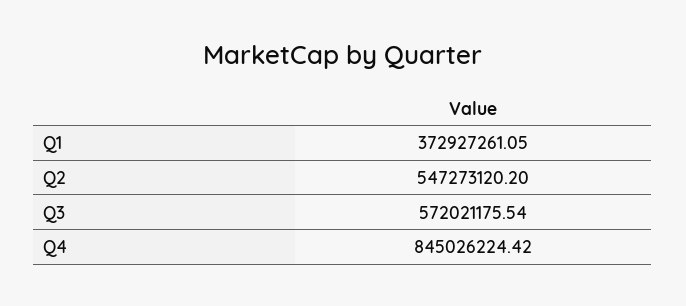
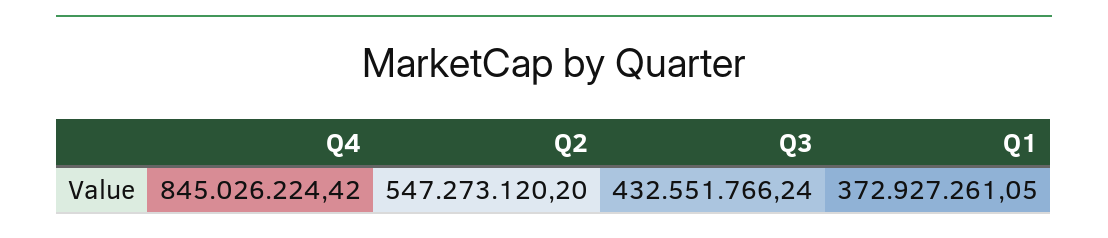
Q3: 572021175.54 -> 432551766.24

